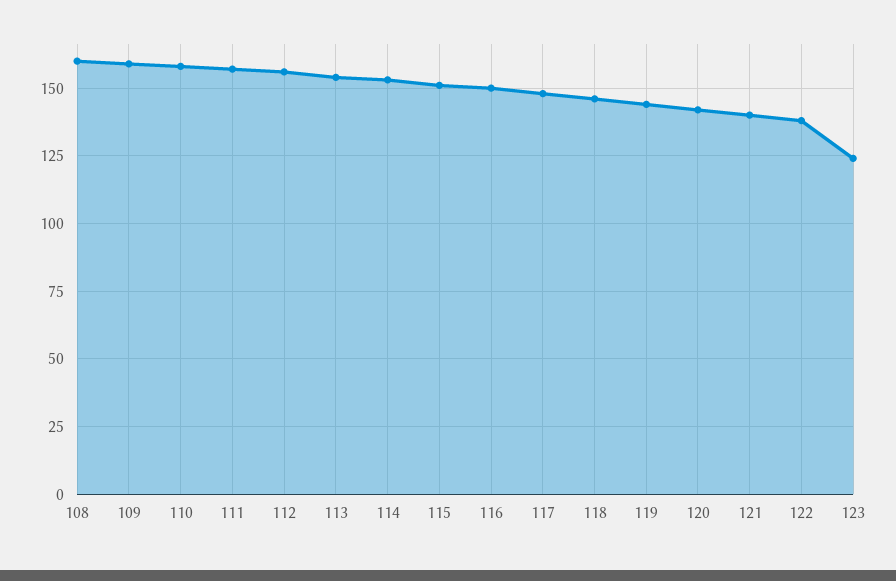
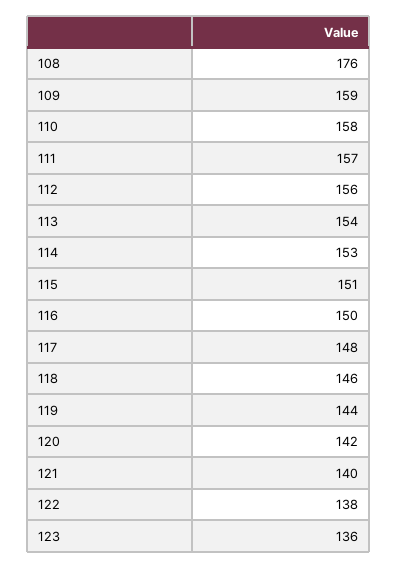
108: 160 -> 176
123: 125 -> 136

